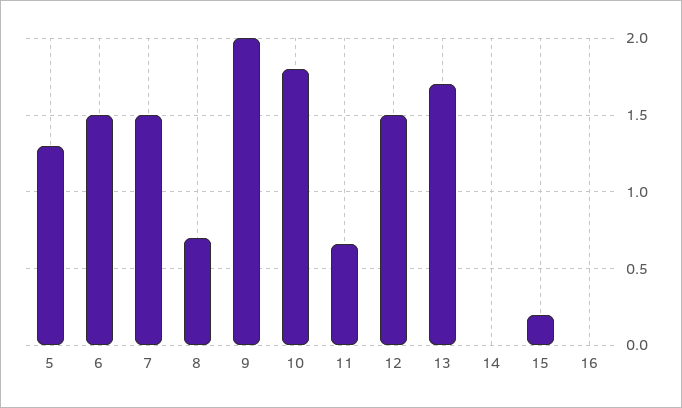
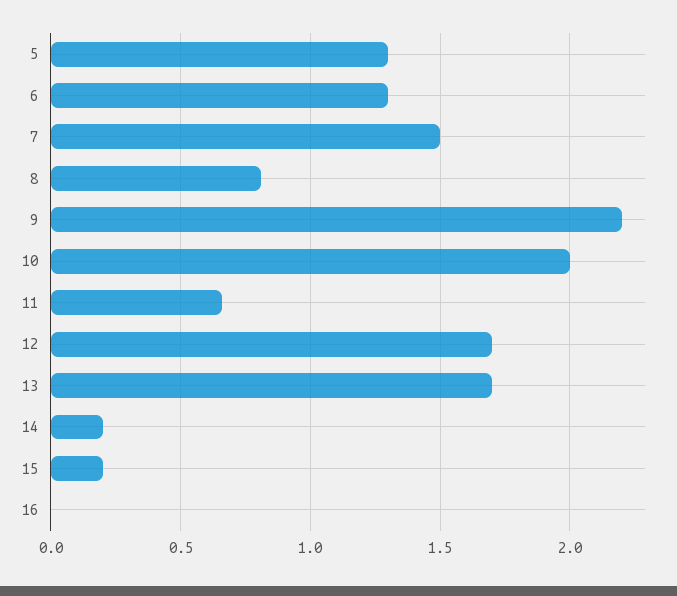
6: 1.5 -> 1.3
8: 0.7 -> 0.8
9: 2 -> 2.2
10: 1.8 -> 2
12: 1.5 -> 1.7
14: 0 -> 0.2

